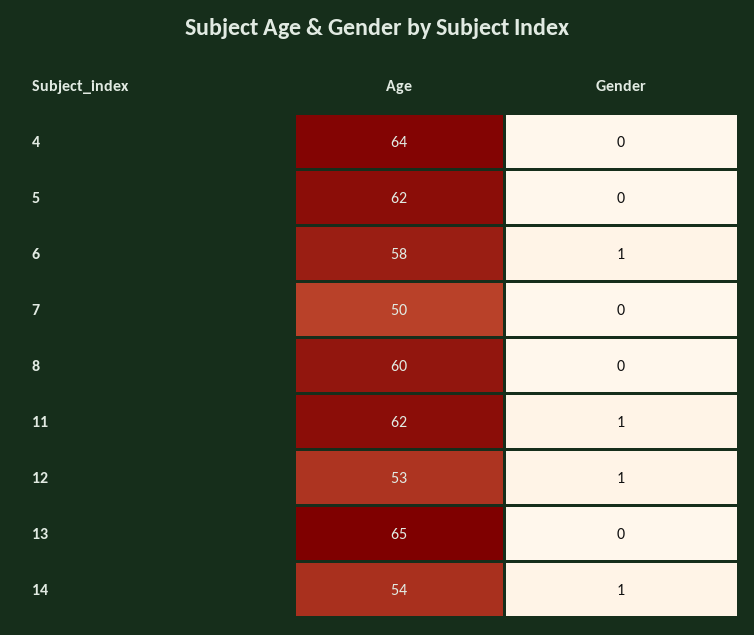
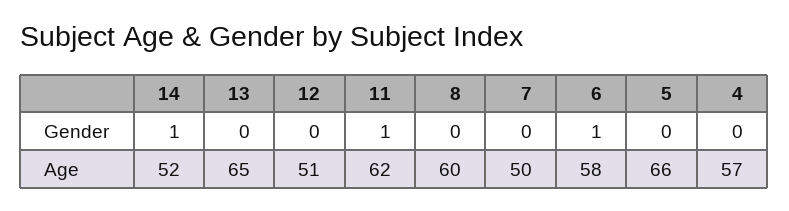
Age, 4: 64 -> 57
Age, 5: 62 -> 66
Age, 12: 53 -> 51
Gender, 12: 1 -> 0
Age, 14: 54 -> 52

